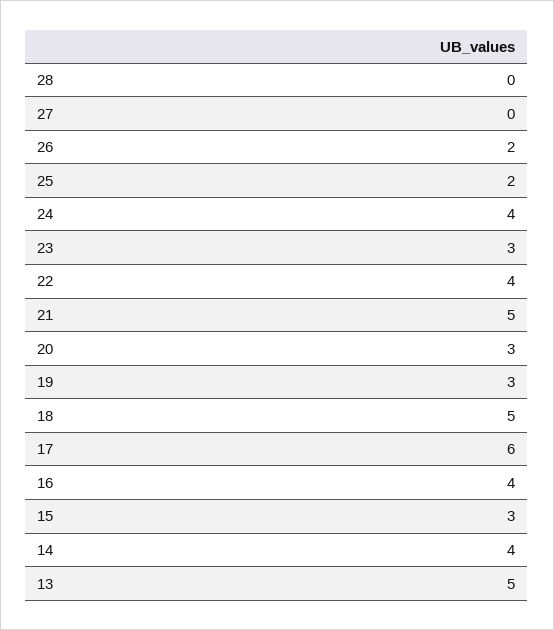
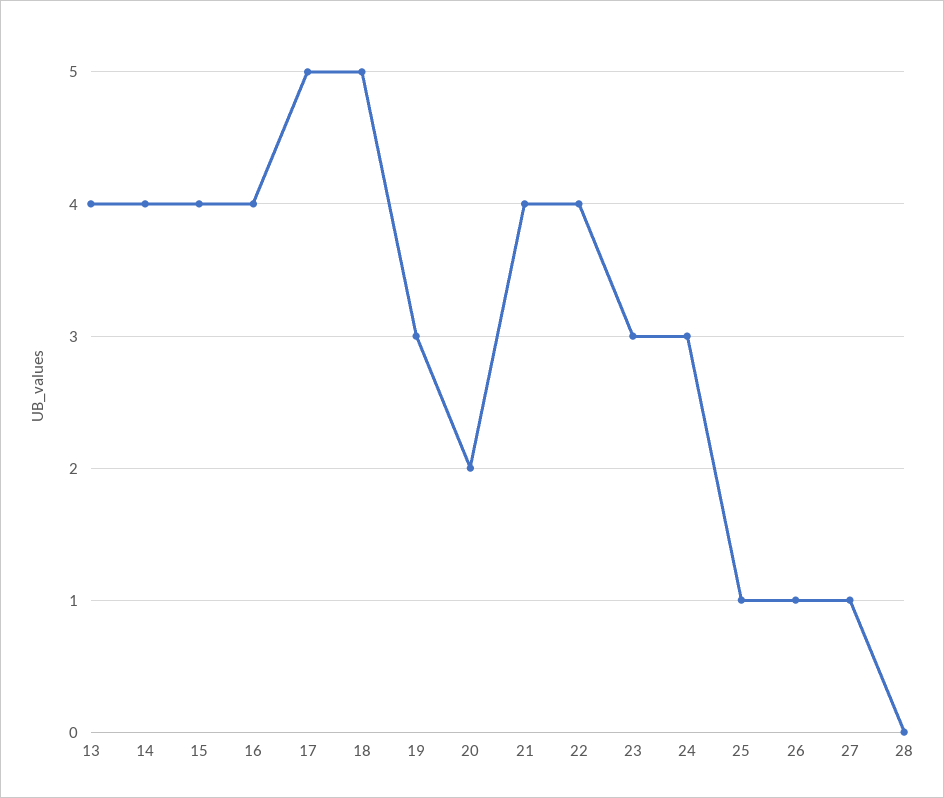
27: 0 -> 1
26: 2 -> 1
25: 2 -> 1
24: 4 -> 3
21: 5 -> 4
20: 3 -> 2
17: 6 -> 5
15: 3 -> 4
13: 5 -> 4

